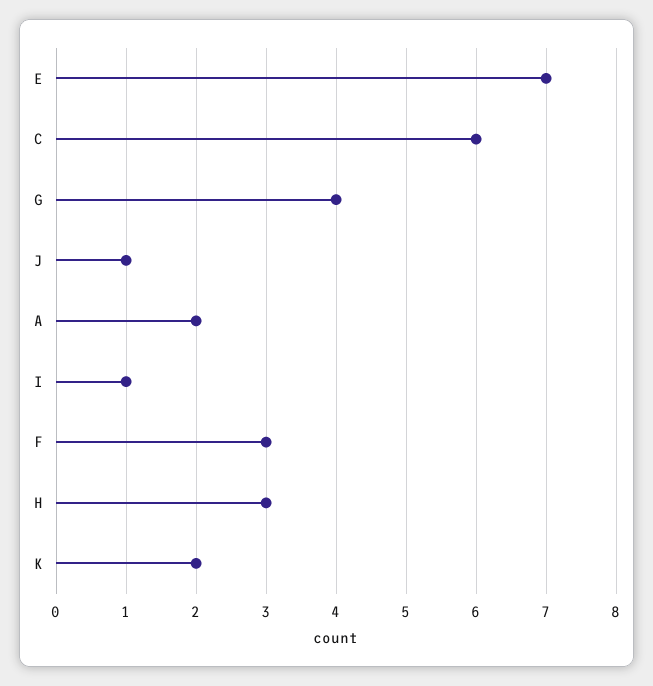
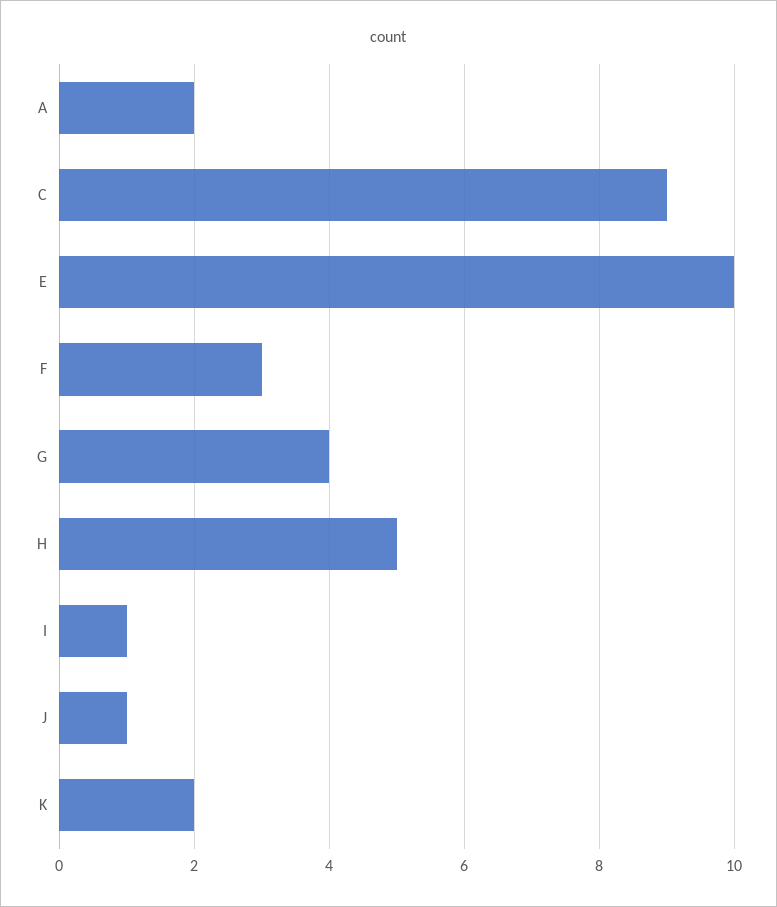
E: 7 -> 10
C: 6 -> 9
H: 3 -> 5

